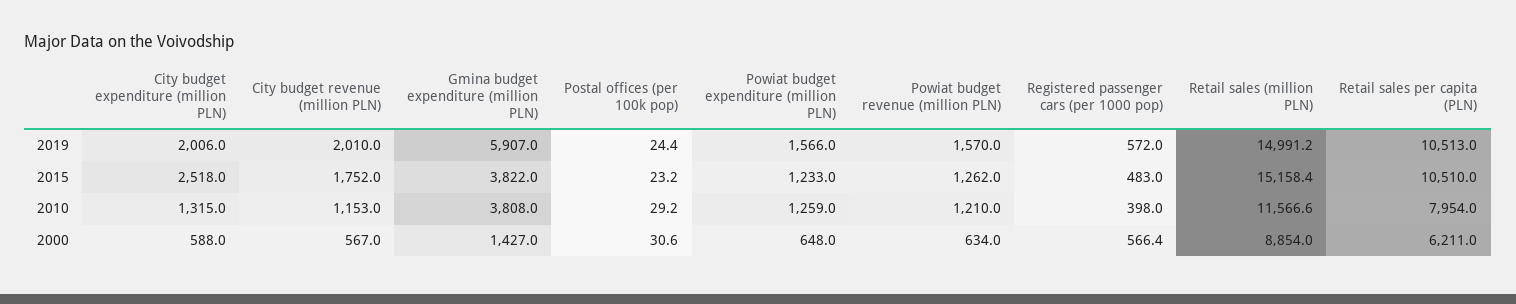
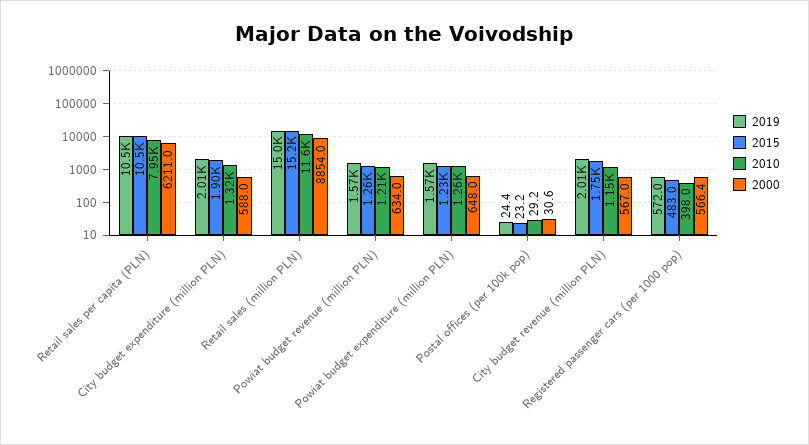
2019, Gmina budget expenditure (million PLN): 5907 -> none
2015, City budget expenditure (million PLN): 2518 -> 1900
2015, Gmina budget expenditure (million PLN): 3822 -> none
2010, Gmina budget expenditure (million PLN): 3808 -> none
2000, Gmina budget expenditure (million PLN): 1427 -> none

